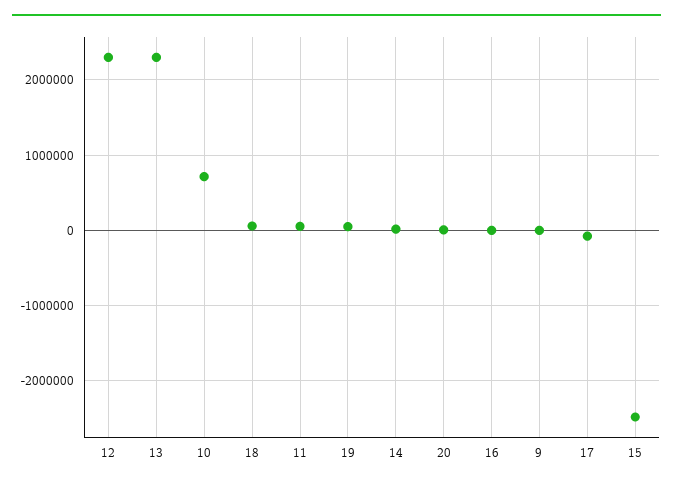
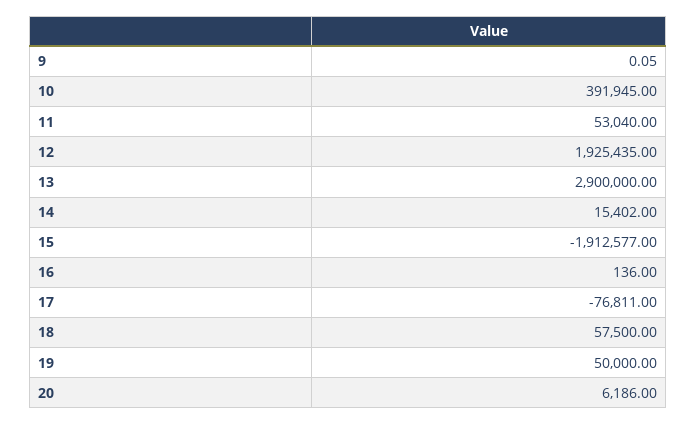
12: 2300000 -> 1925435
13: 2300000 -> 2900000
10: 700000 -> 391945
15: -2500000 -> -1912577

